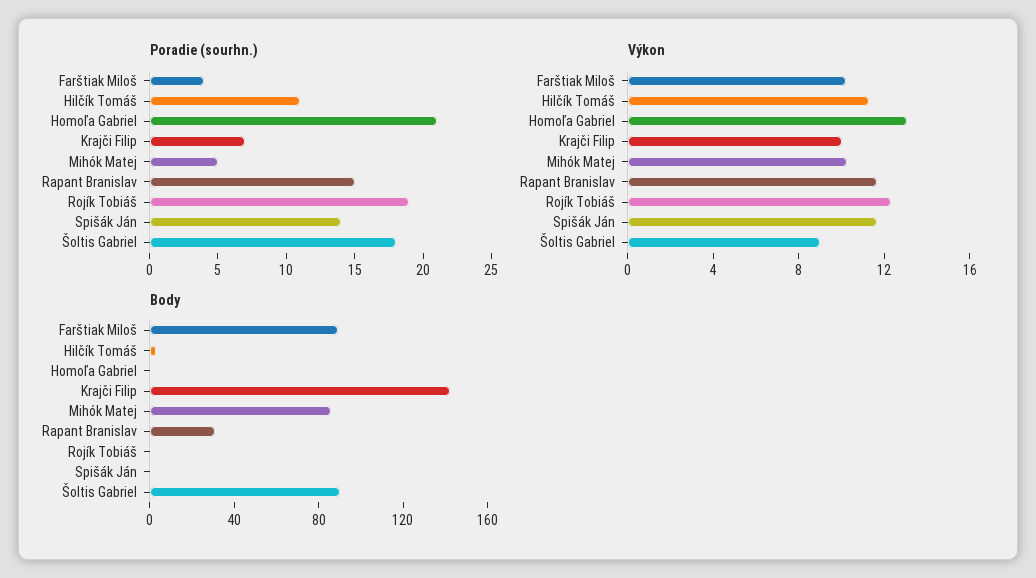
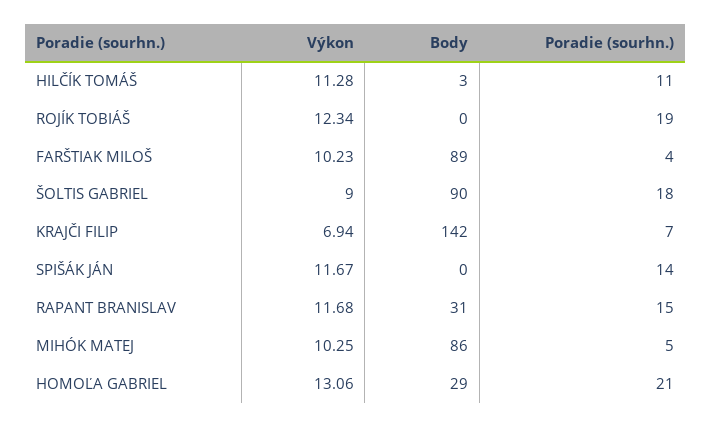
Výkon, Krajči Filip: 10 -> 6.94
Body, Homoľa Gabriel: 0 -> 29

